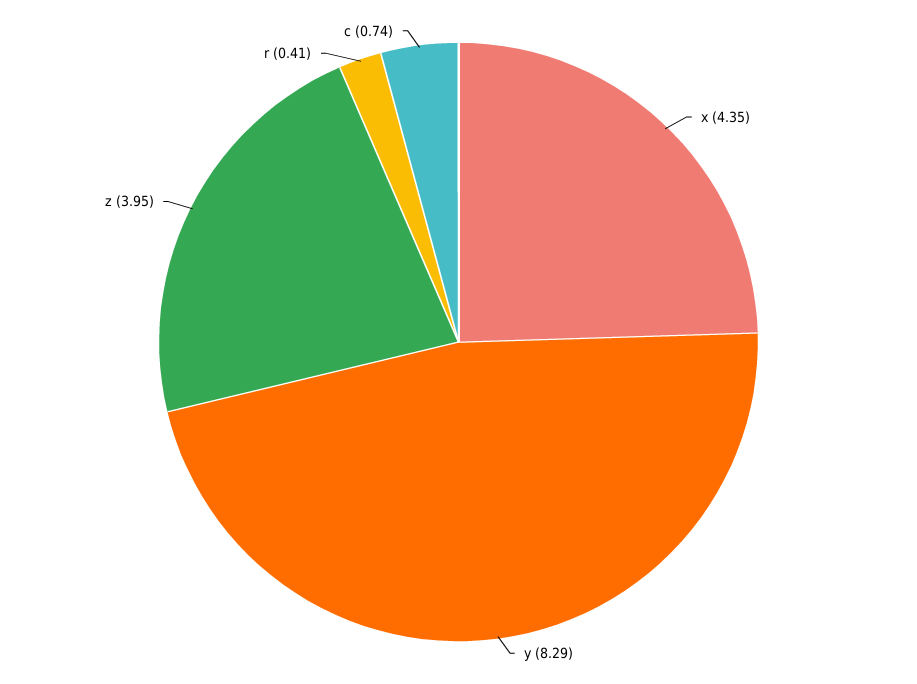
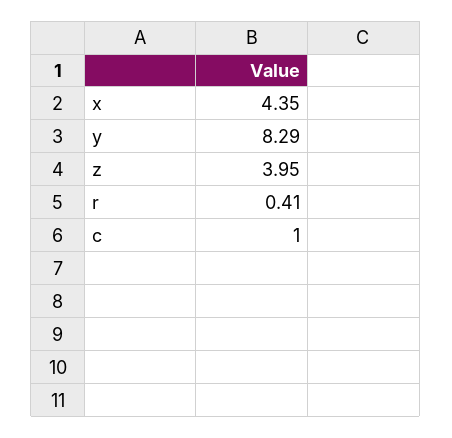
c: 0.74 -> 1

